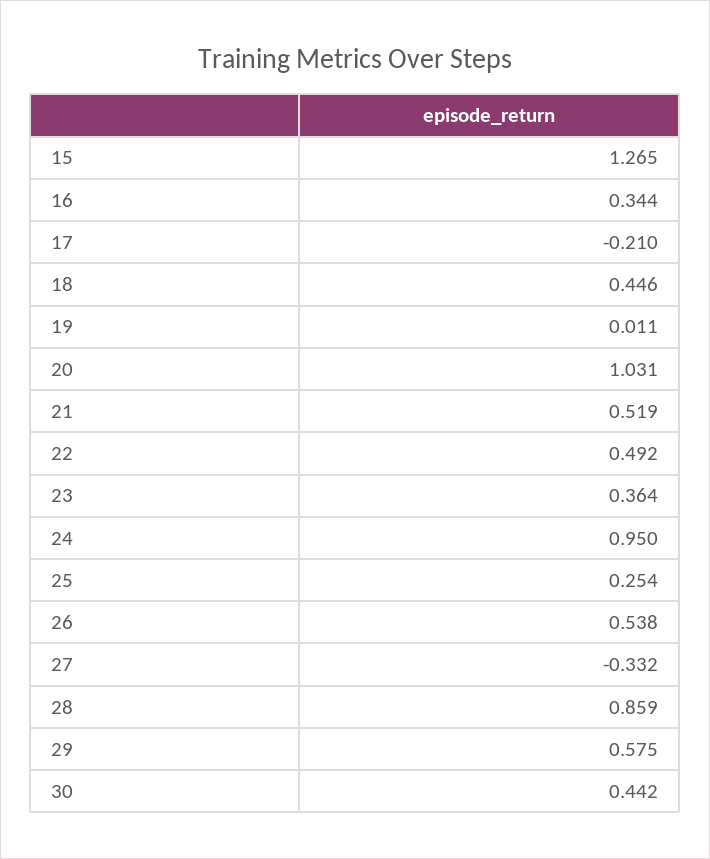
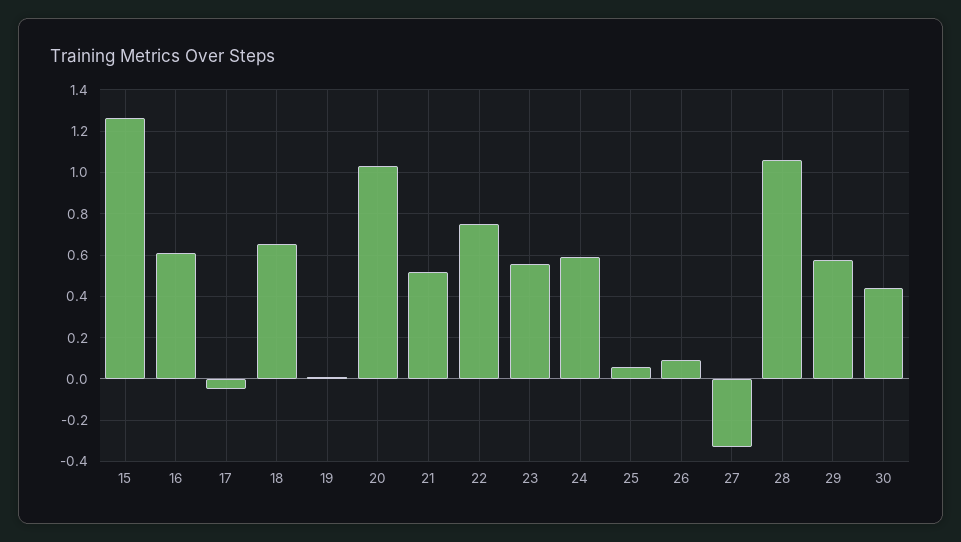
16: 0.344 -> 0.6
17: -0.21 -> -0.05
18: 0.446 -> 0.65
22: 0.492 -> 0.75
23: 0.364 -> 0.55
24: 0.95 -> 0.6
25: 0.254 -> 0.05
26: 0.538 -> 0.1
28: 0.859 -> 1.05

